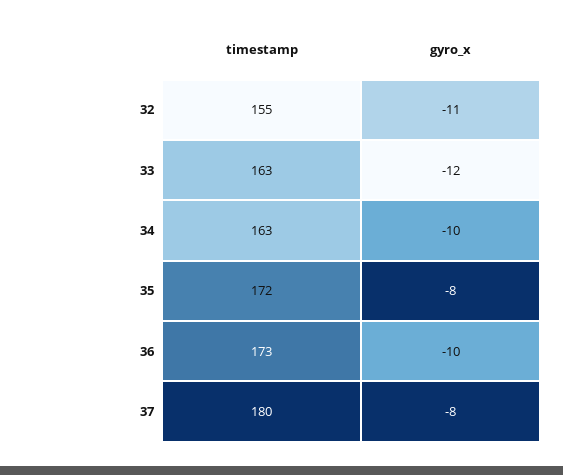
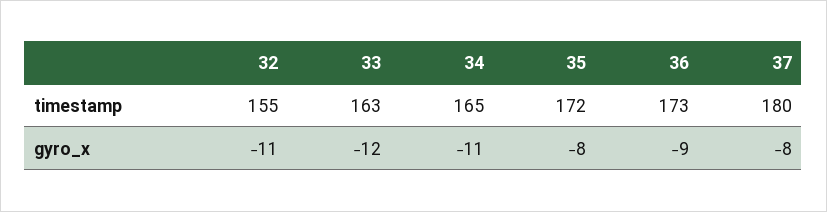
timestamp, 34: 163 -> 165
gyro_x, 34: -10 -> -11
gyro_x, 36: -10 -> -9

